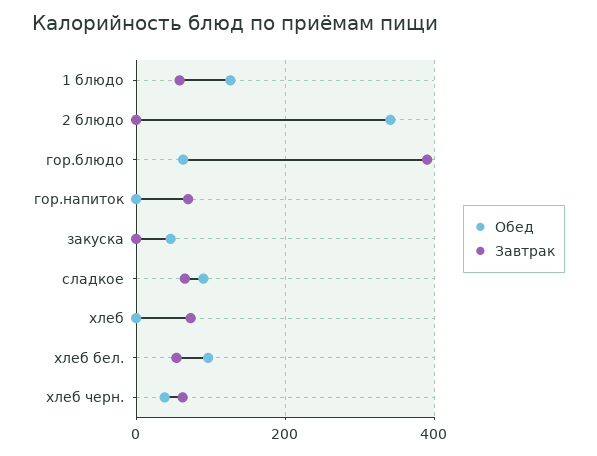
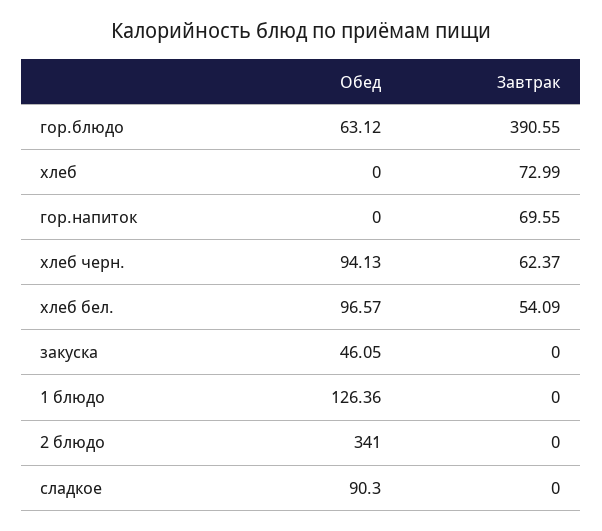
Завтрак, 1 блюдо: 60 -> 0
Завтрак, сладкое: 60 -> 0
Обед, хлеб черн.: 40 -> 94.13

